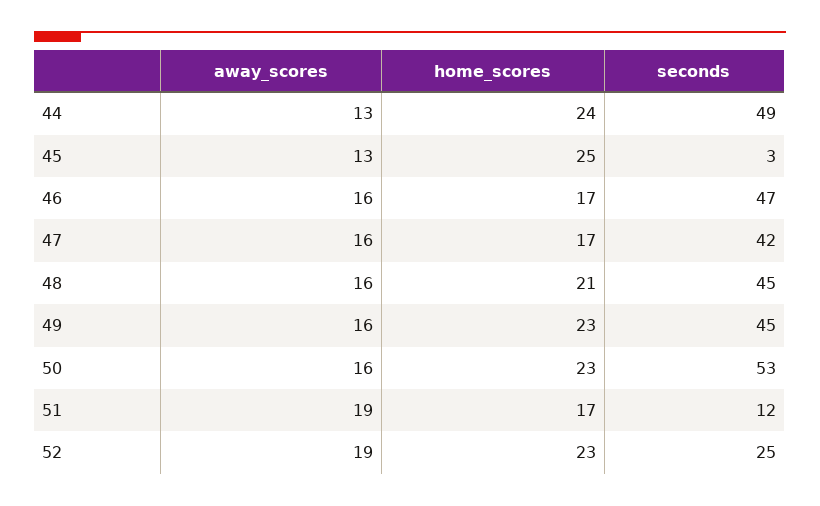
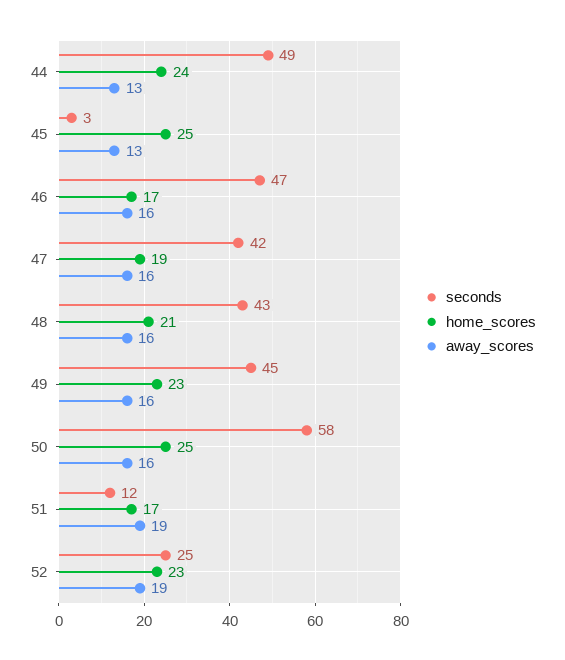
home_scores, 47: 17 -> 19
seconds, 48: 45 -> 43
home_scores, 50: 23 -> 25
seconds, 50: 53 -> 58

